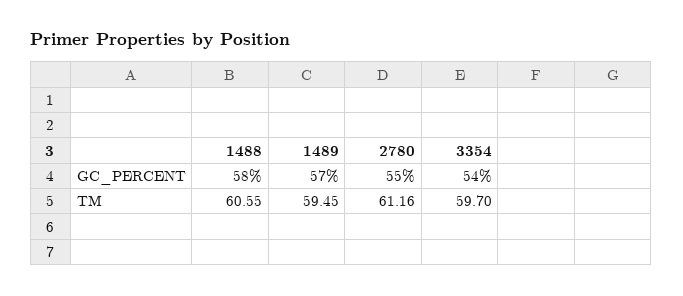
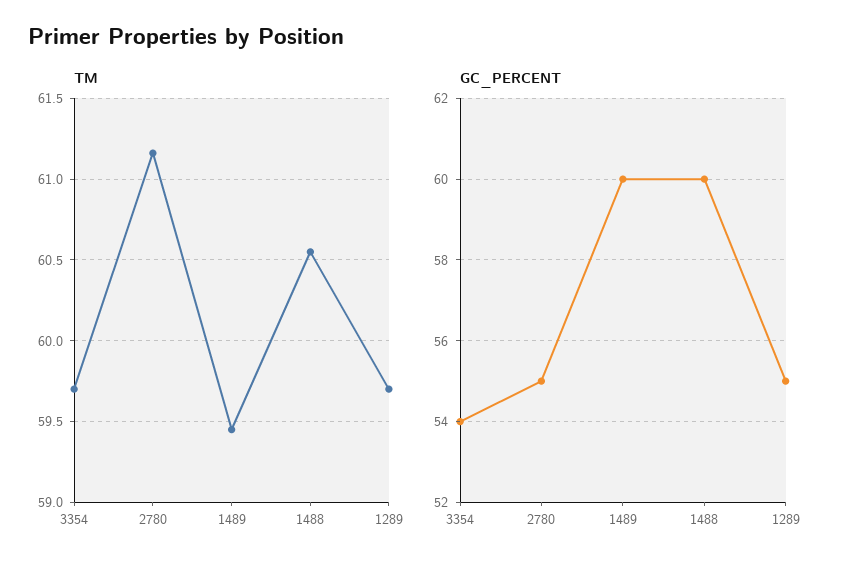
GC_PERCENT, 1488: 58 -> 60
GC_PERCENT, 1489: 57 -> 60
TM, 1289: none -> 59.7
GC_PERCENT, 1289: none -> 55

